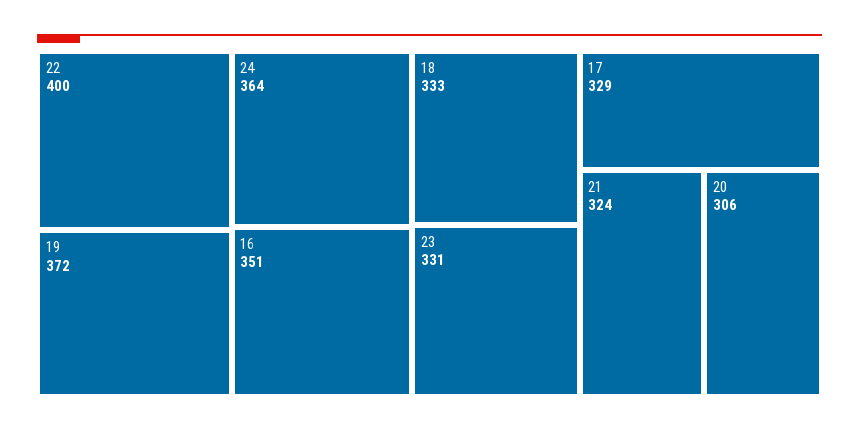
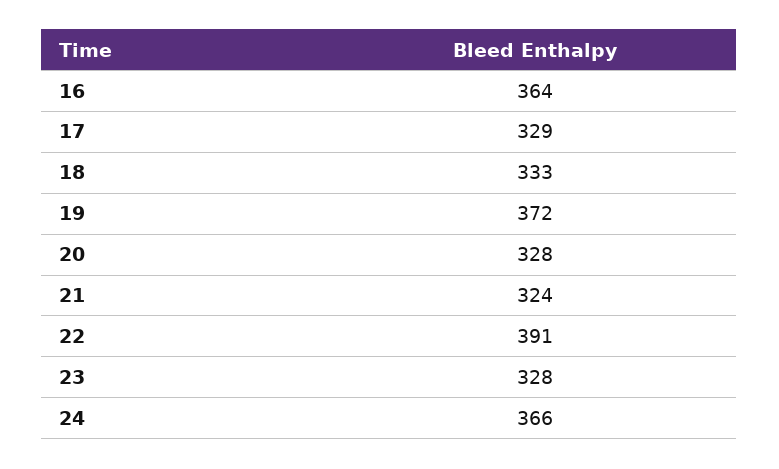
22: 400 -> 391
24: 364 -> 366
16: 351 -> 364
23: 331 -> 328
20: 306 -> 328

